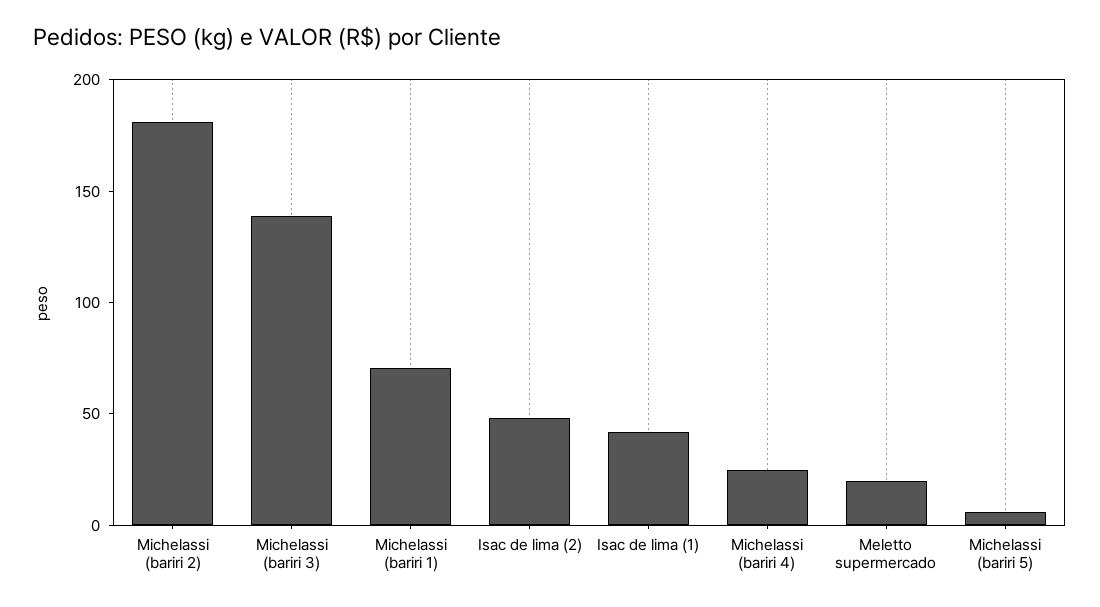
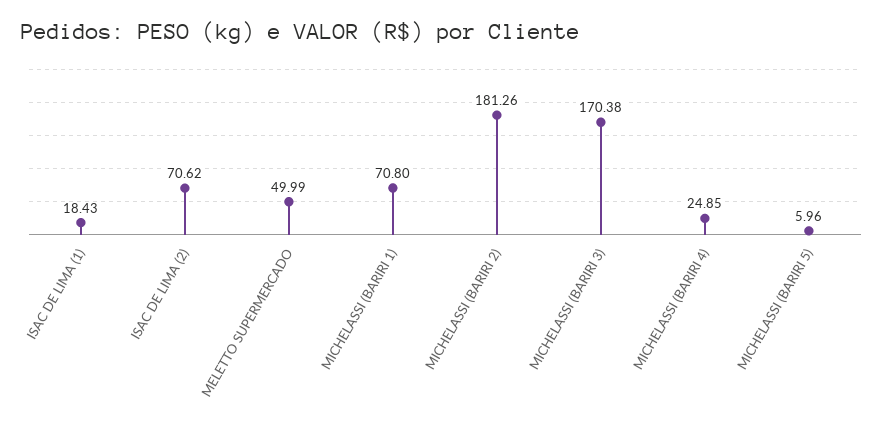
Michelassi (bariri 3): 140 -> 170.38
Isac de lima (2): 50 -> 70.62
Isac de lima (1): 40 -> 18.43
Meletto supermercado: 20 -> 49.99

